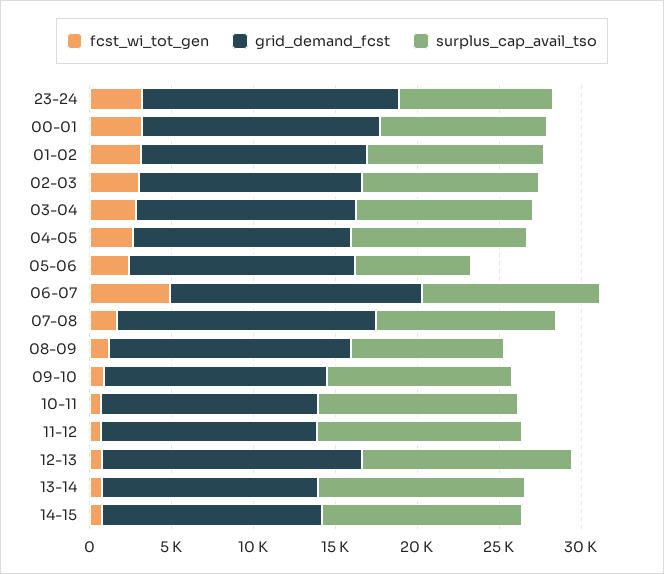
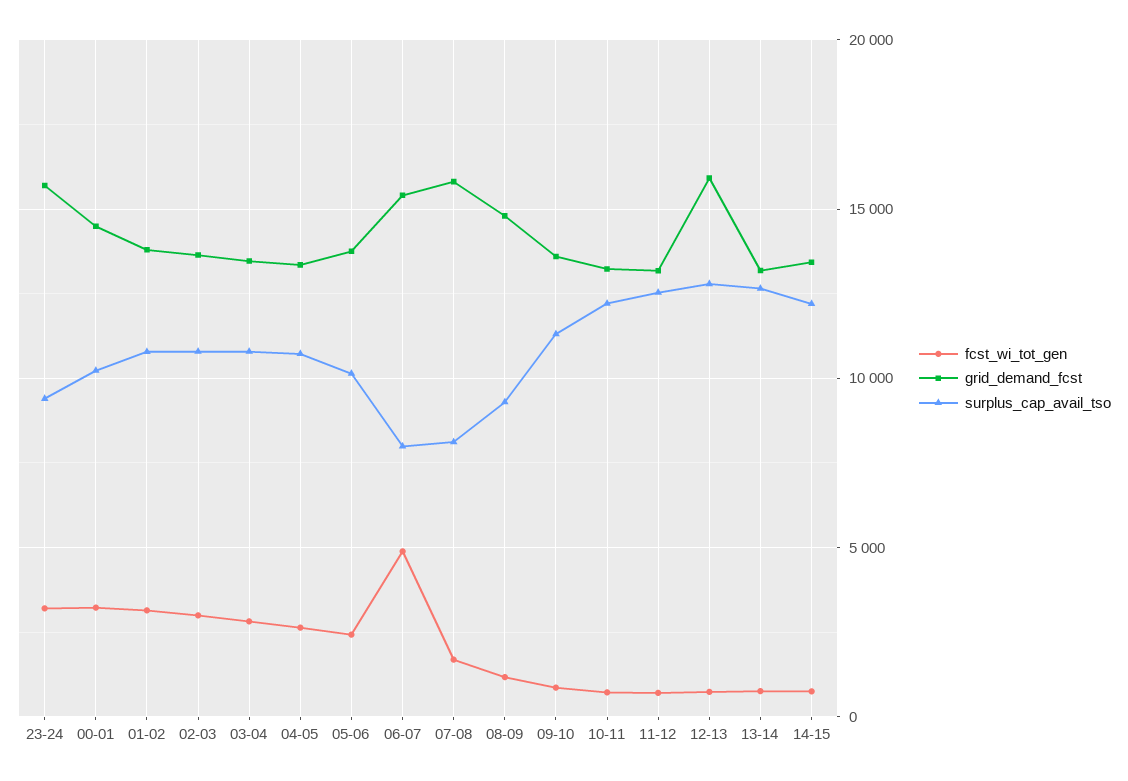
surplus_cap_avail_tso, 05-06: 7000 -> 10000
surplus_cap_avail_tso, 06-07: 11000 -> 8000
surplus_cap_avail_tso, 07-08: 11000 -> 8000

